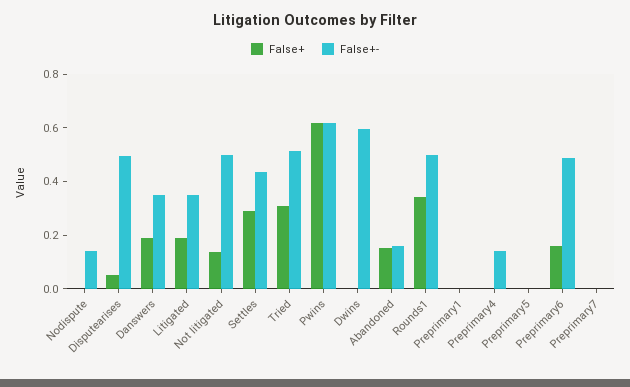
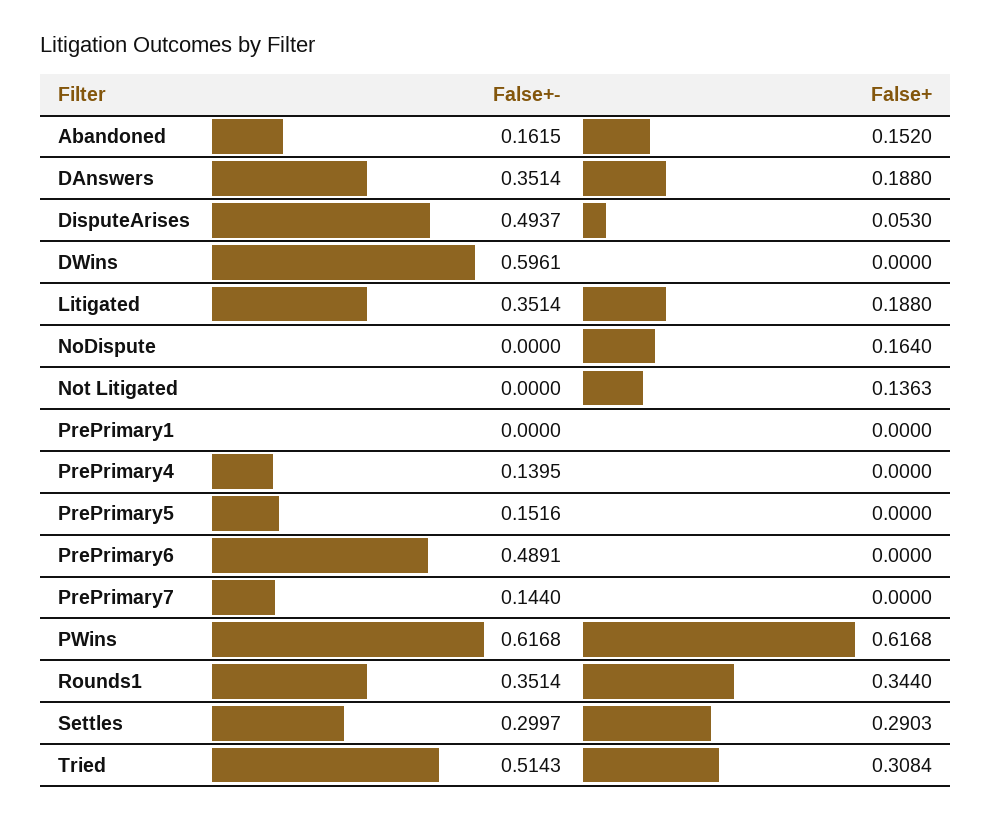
False+, Nodispute: 0 -> 0.164
False+-, Nodispute: 0.15 -> 0
False+-, Not litigated: 0.5 -> 0
False+-, Settles: 0.45 -> 0.2997
False+-, Rounds1: 0.5 -> 0.3514
False+-, Preprimary5: 0 -> 0.1516
False+, Preprimary6: 0.15 -> 0
False+-, Preprimary7: 0 -> 0.144

